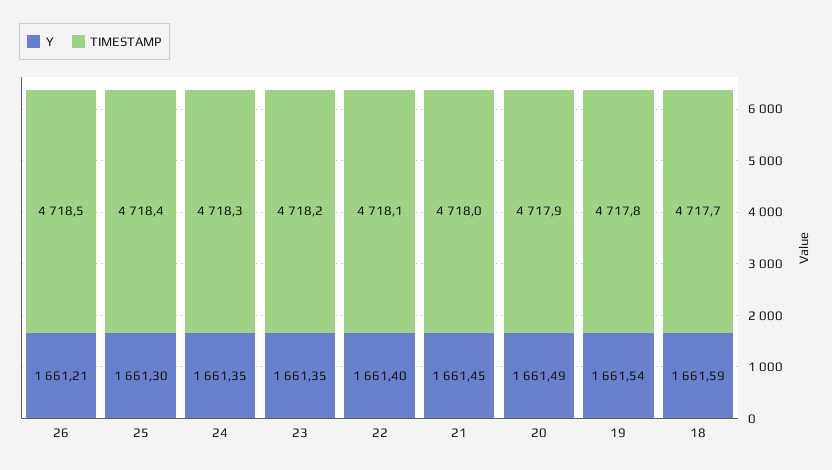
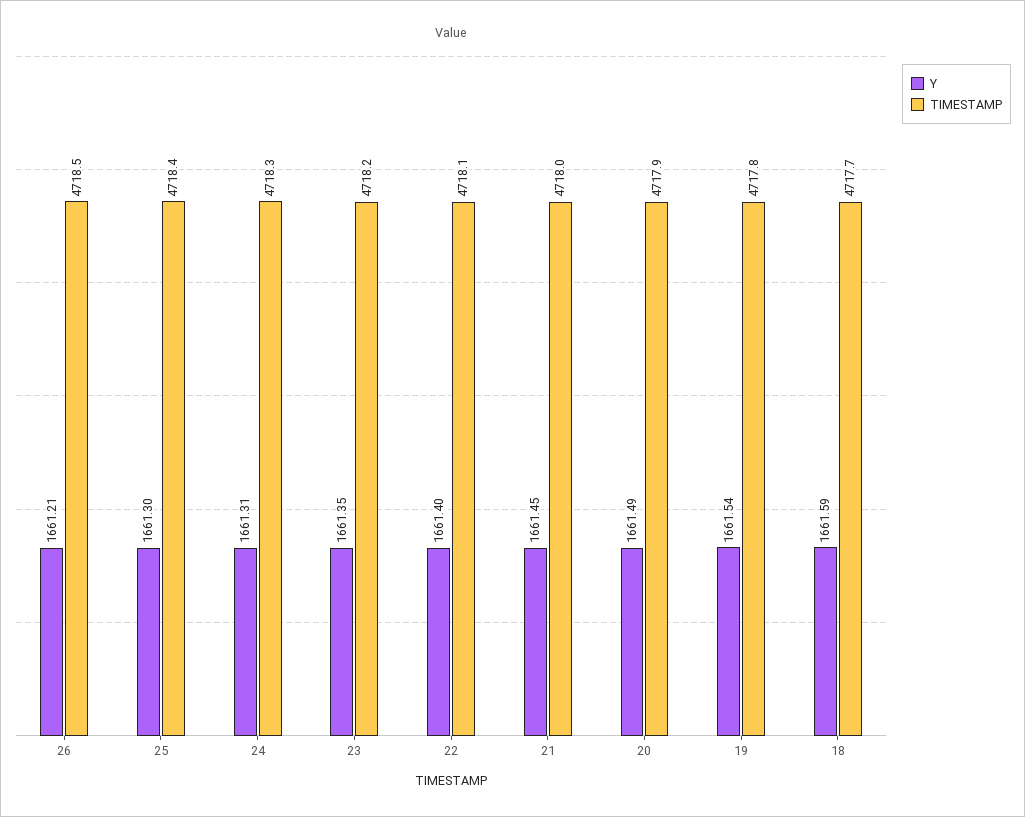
Y, 24: 1661.35 -> 1661.31

